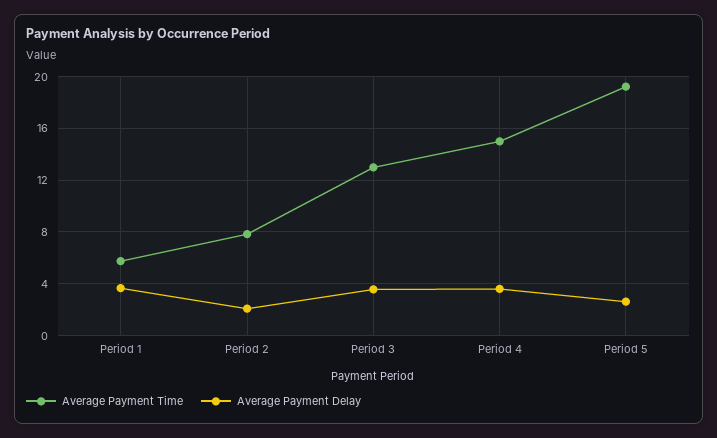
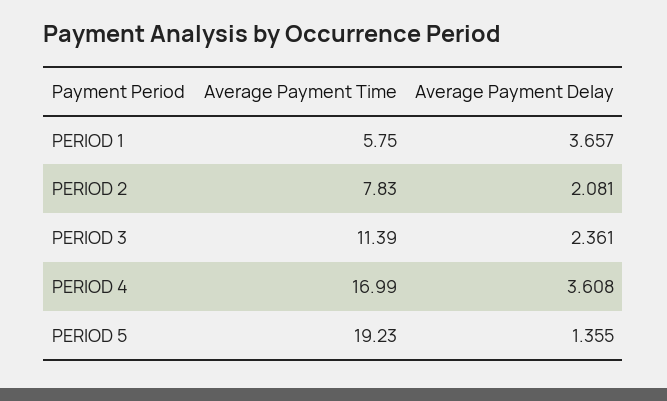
Average Payment Time, Period 3: 13 -> 11.39
Average Payment Delay, Period 3: 3.5 -> 2.361
Average Payment Time, Period 4: 15 -> 16.99
Average Payment Delay, Period 5: 2.5 -> 1.355

